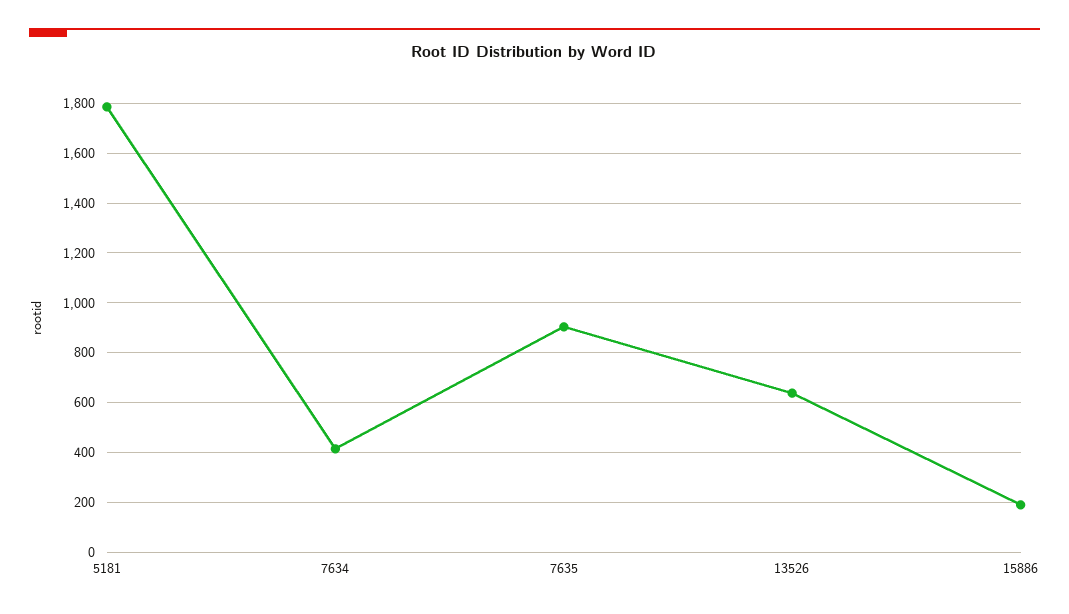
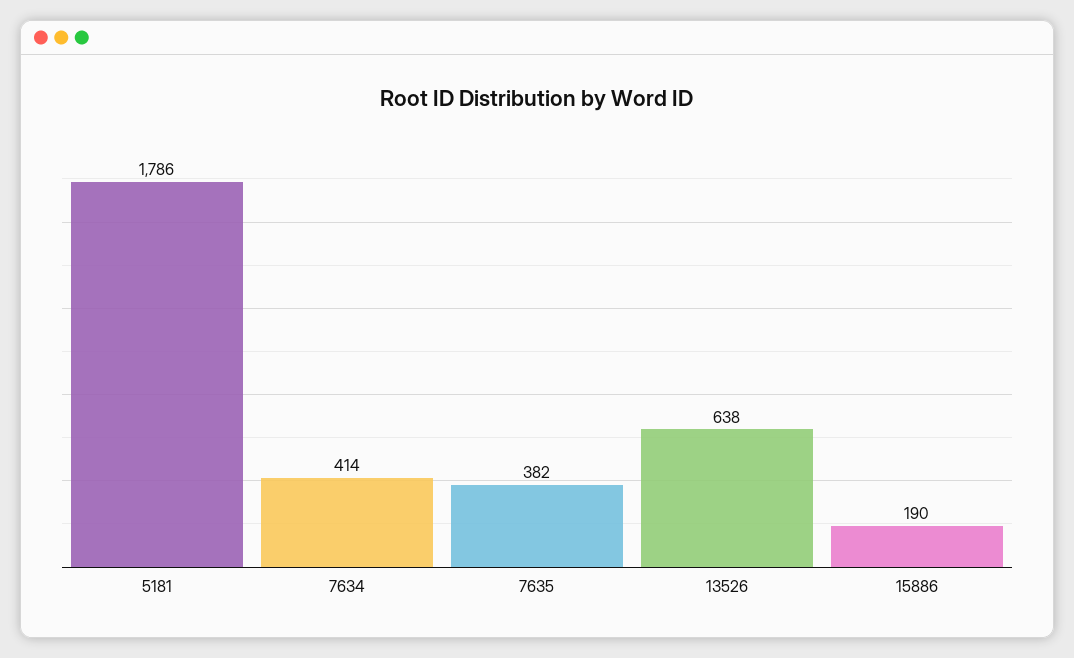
7635: 900 -> 382

